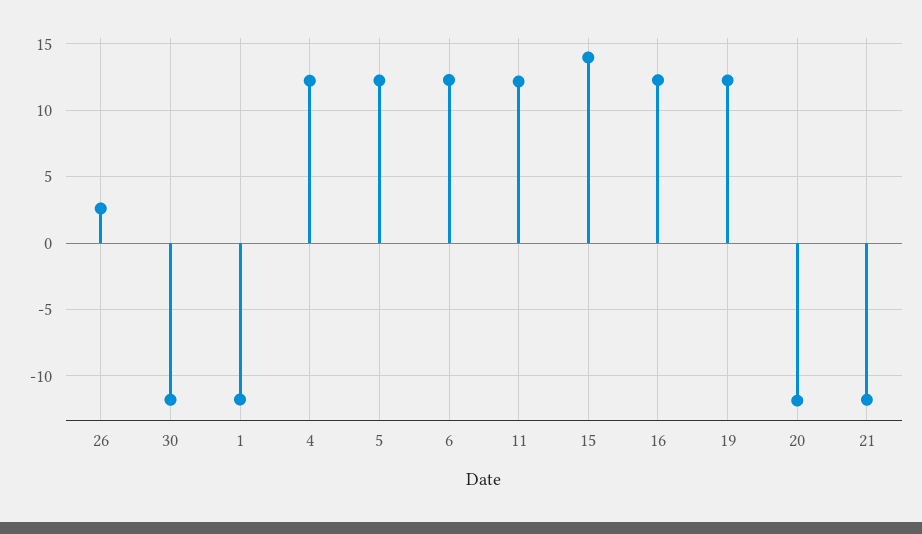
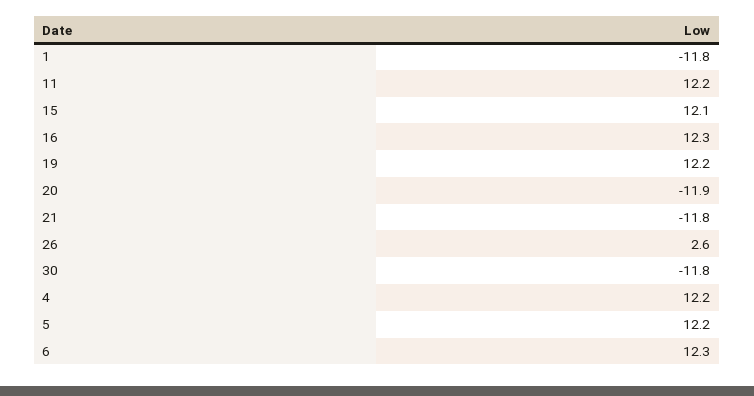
15: 14 -> 12.1

